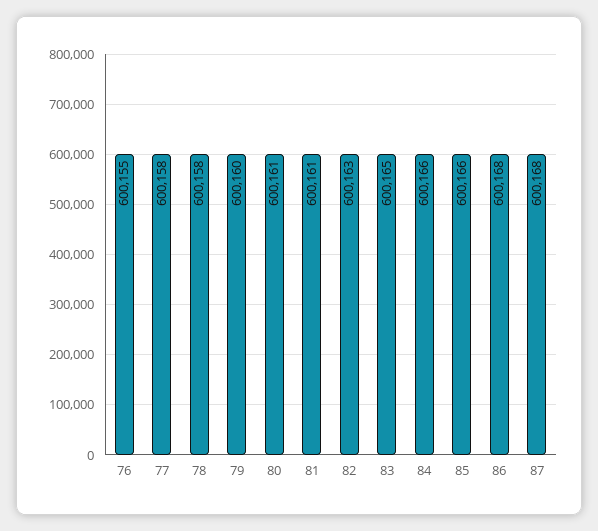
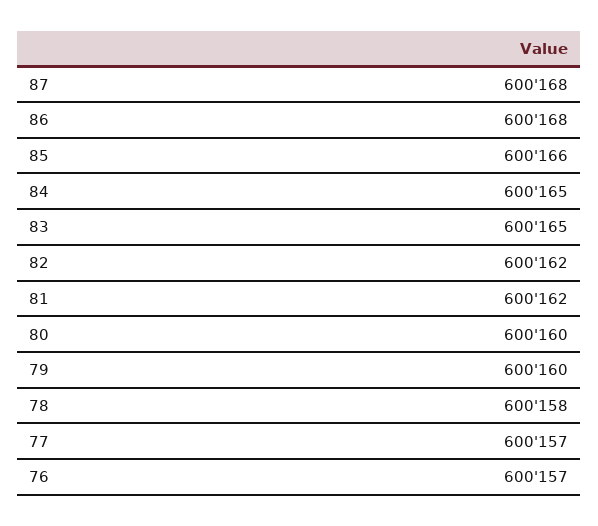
76: 600155 -> 600157
77: 600158 -> 600157
80: 600161 -> 600160
81: 600161 -> 600162
82: 600163 -> 600162
84: 600166 -> 600165

